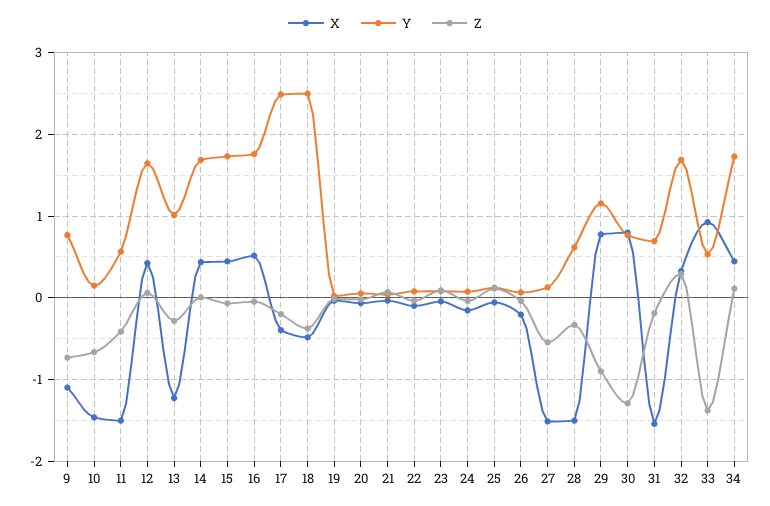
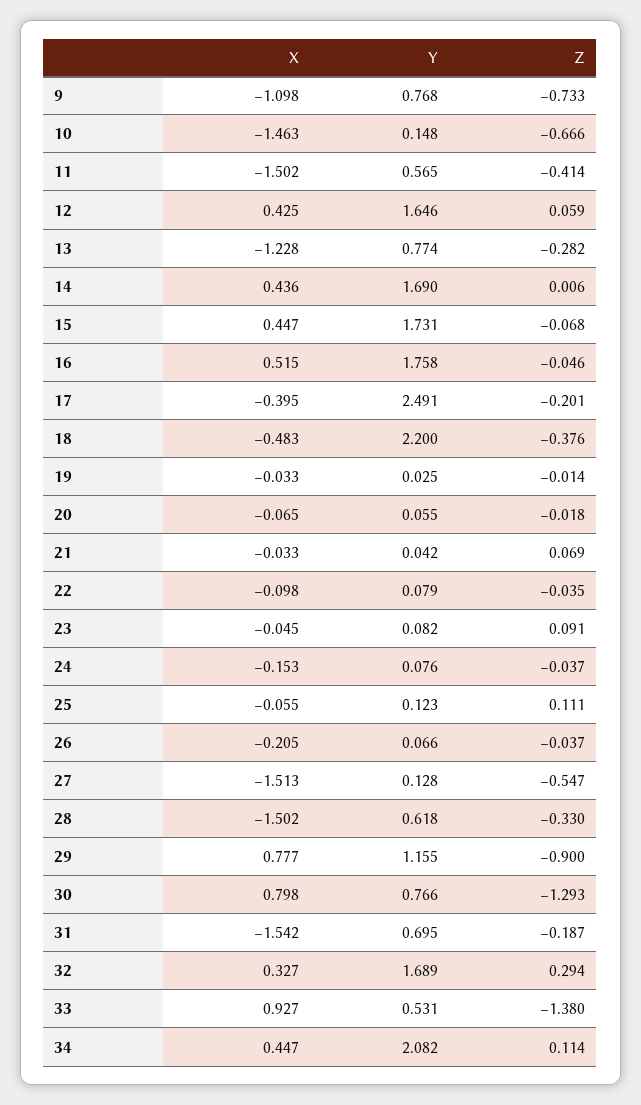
Y, 13: 1 -> 0.774
Y, 18: 2.5 -> 2.2
Y, 34: 1.7 -> 2.082

